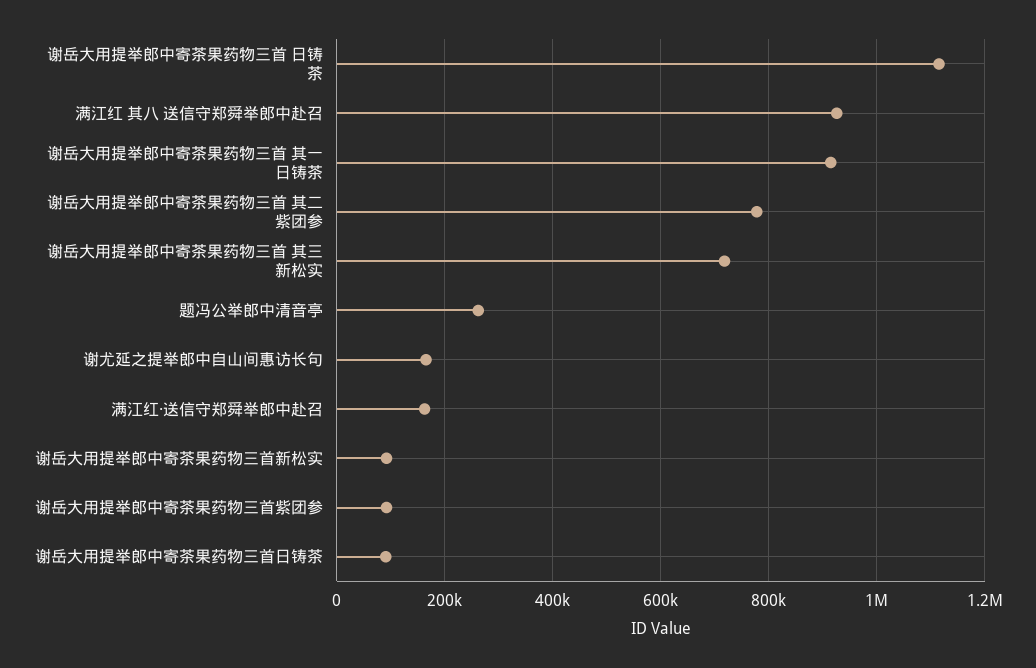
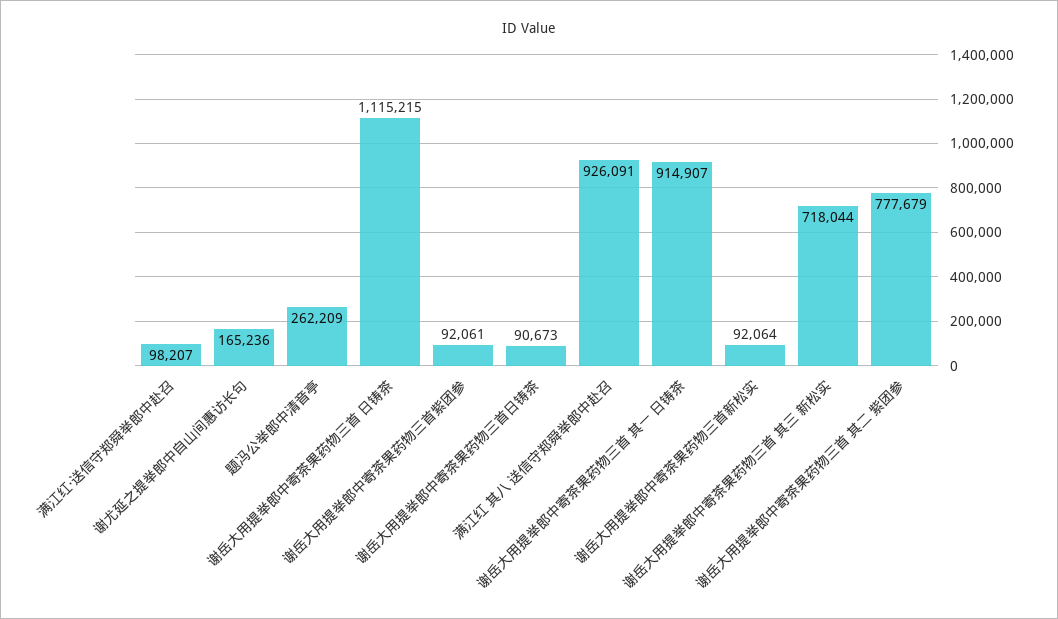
满江红·送信守郑舜举郎中赴召: 160000 -> 98207

